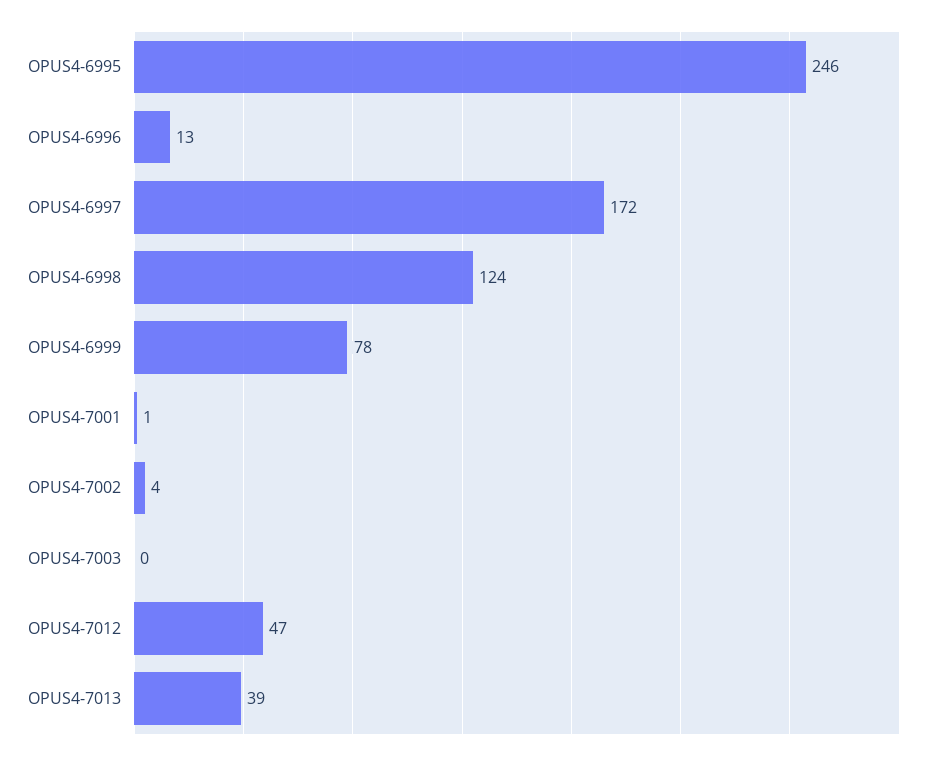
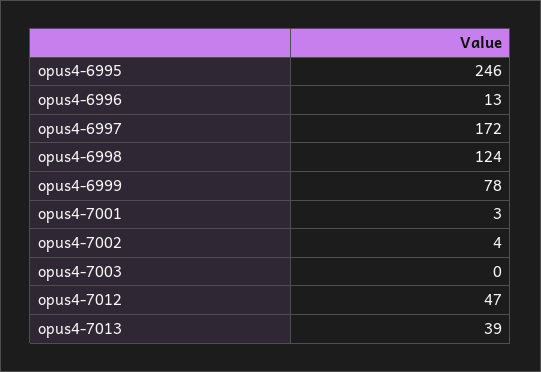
OPUS4-7001: 1 -> 3

